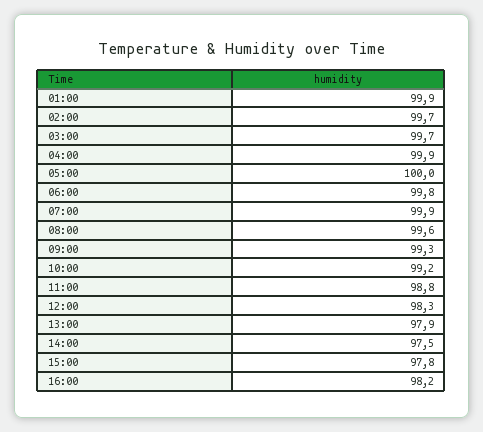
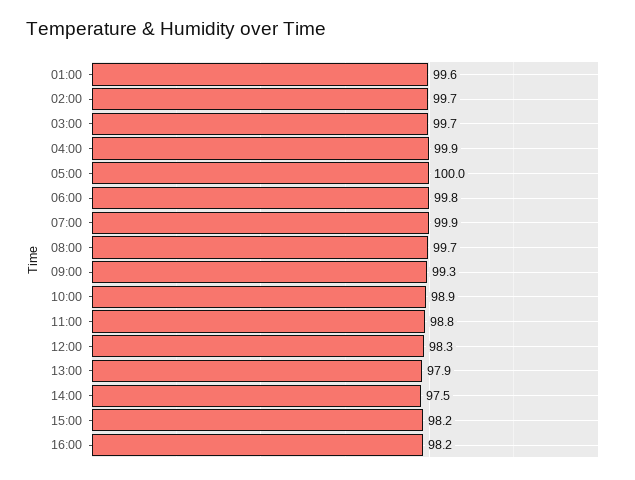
01:00: 99.9 -> 99.6
08:00: 99.6 -> 99.7
10:00: 99.2 -> 98.9
15:00: 97.8 -> 98.2

